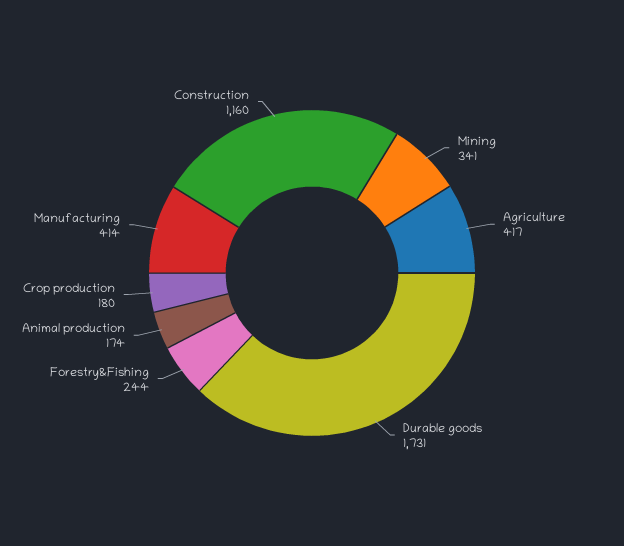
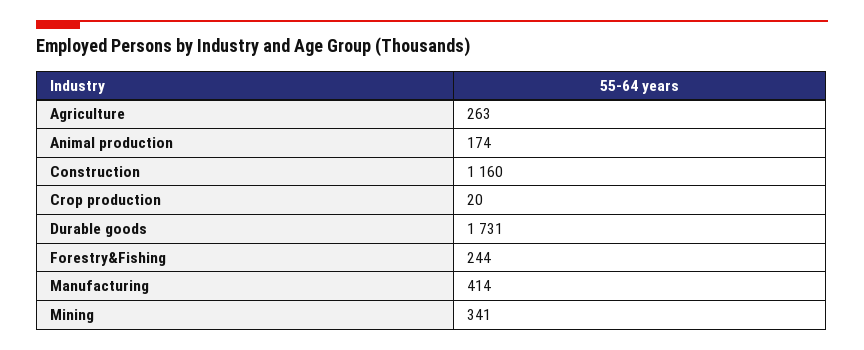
Agriculture: 417 -> 263
Crop production: 180 -> 20

